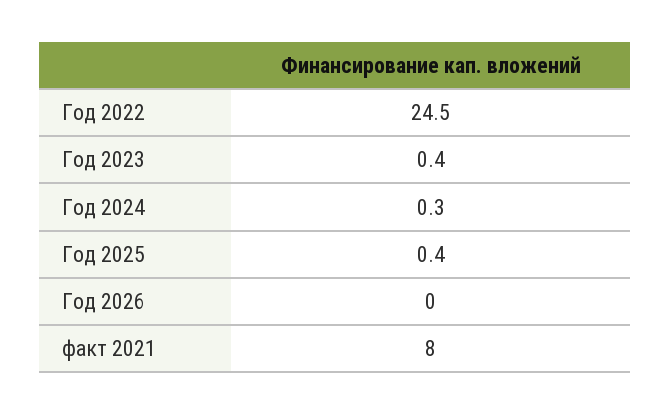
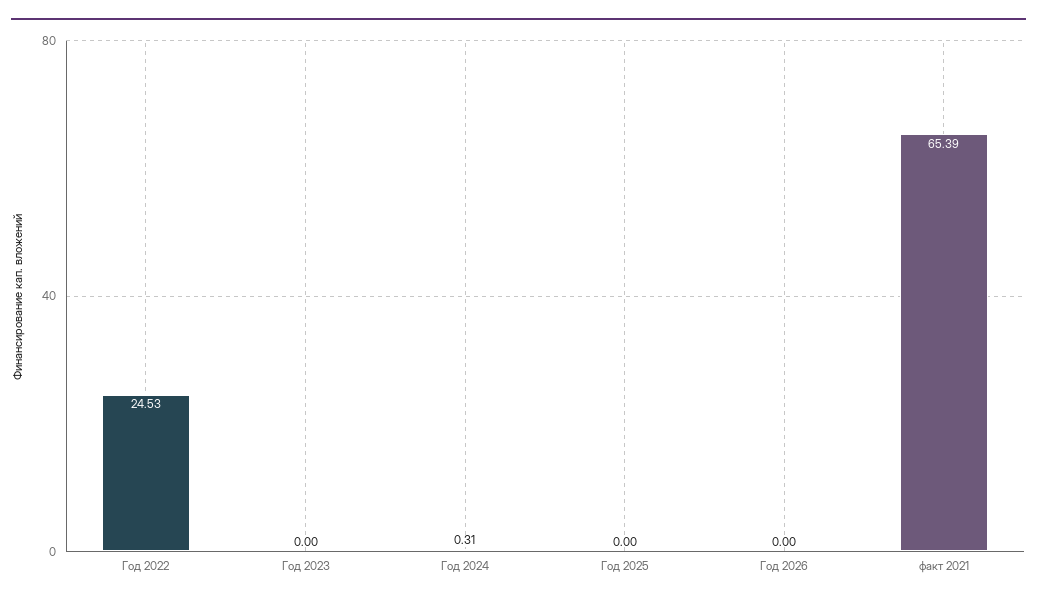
Год 2023: 0.4 -> 0
Год 2025: 0.4 -> 0
факт 2021: 8 -> 65.39

